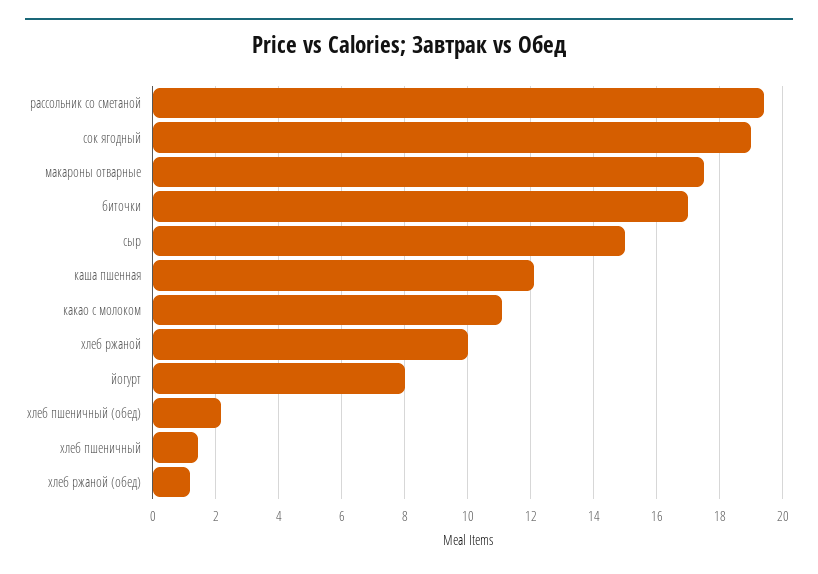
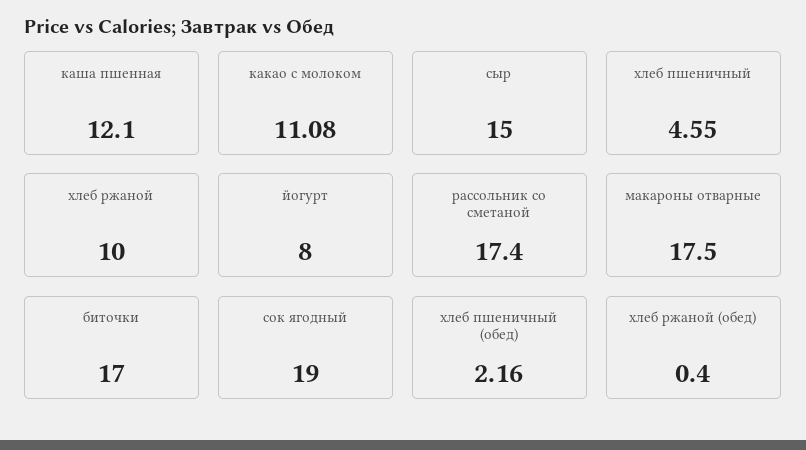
рассольник со сметаной: 19.4 -> 17.4
хлеб пшеничный: 1.4 -> 4.55
хлеб ржаной (обед): 1.2 -> 0.4

